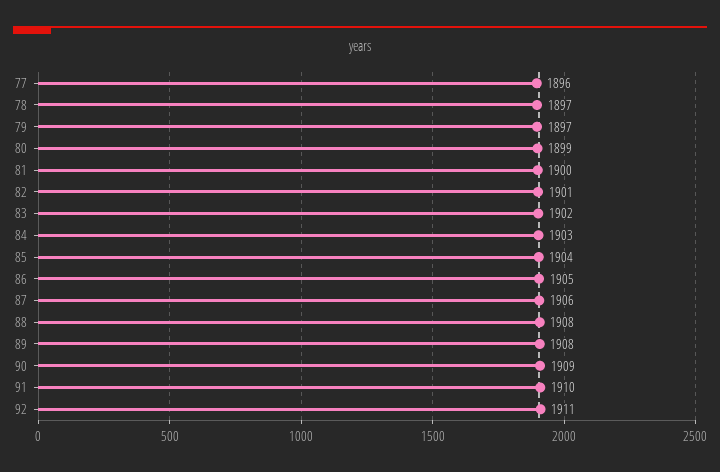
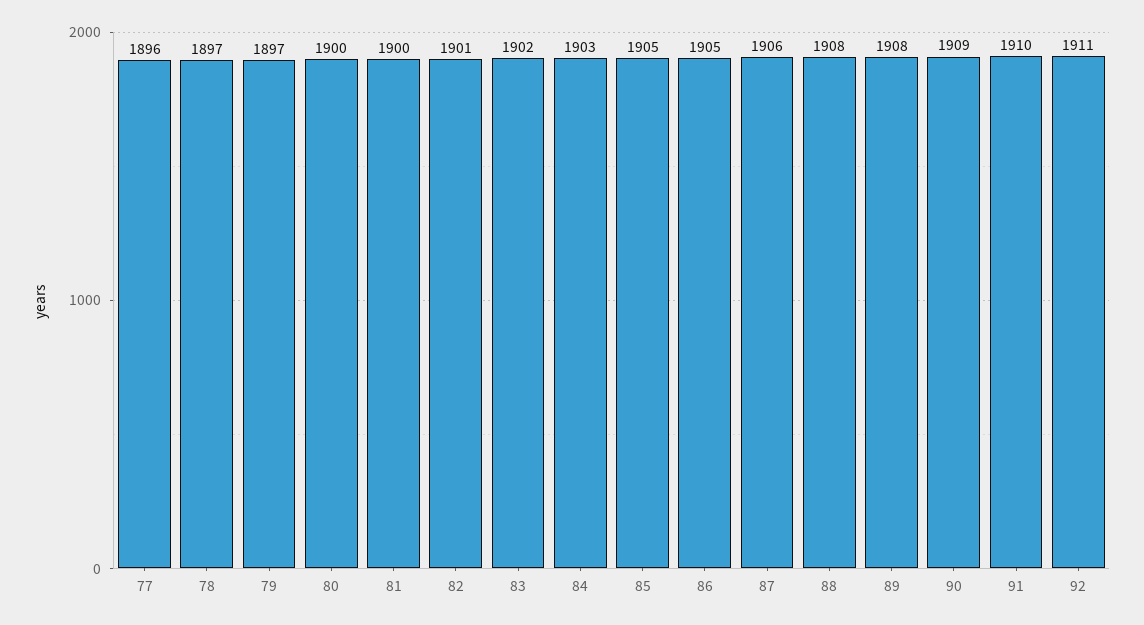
80: 1899 -> 1900
85: 1904 -> 1905

